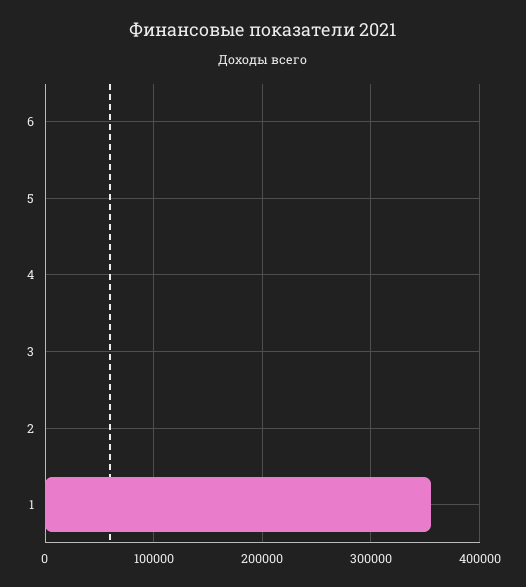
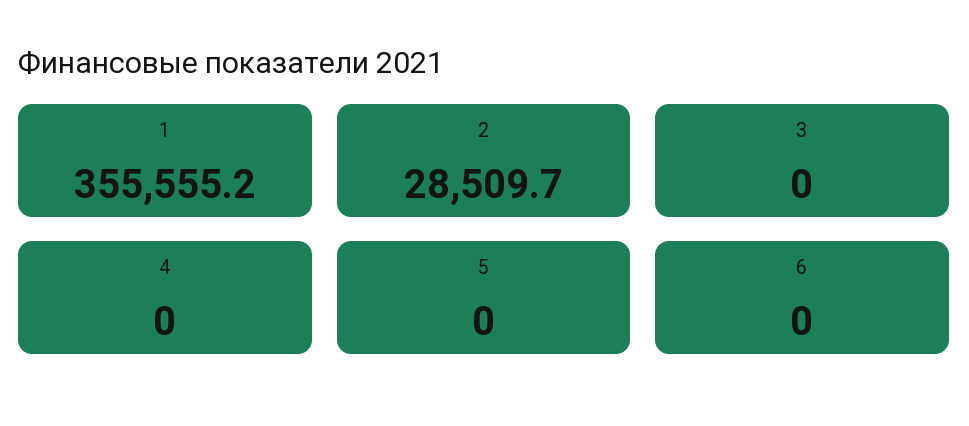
2: 0 -> 28509.7

